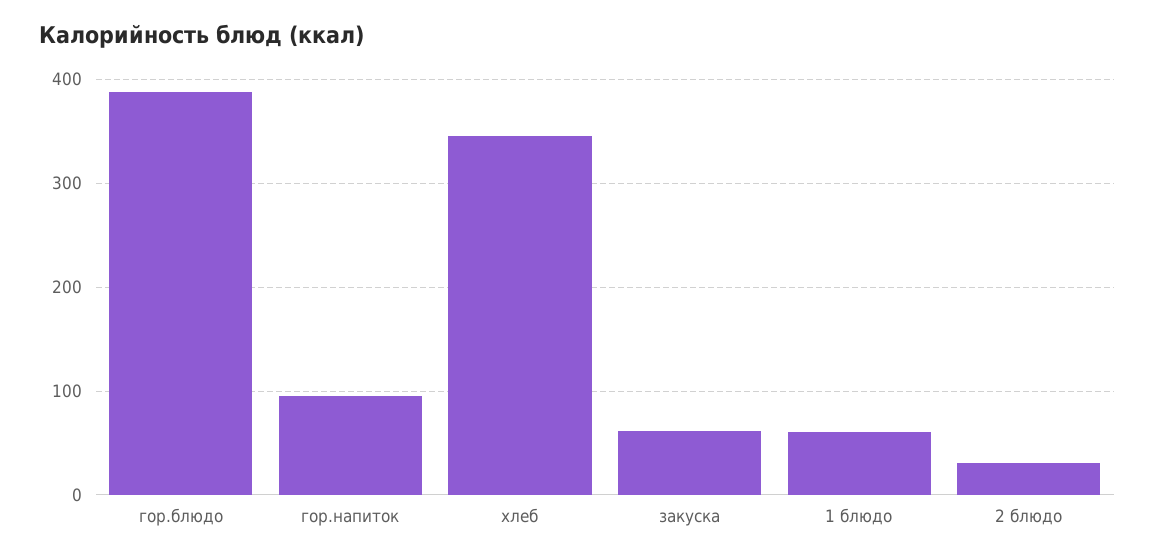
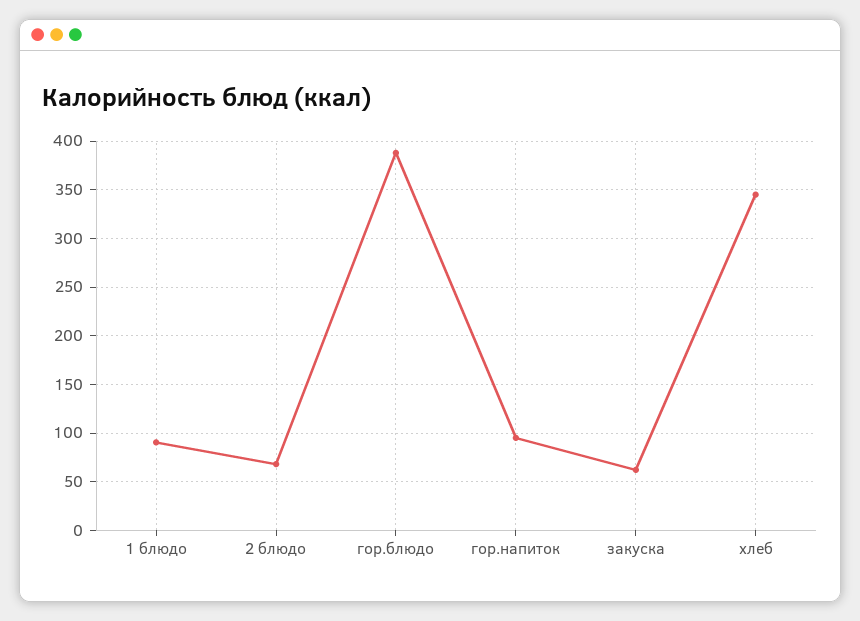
1 блюдо: 60 -> 90
2 блюдо: 30 -> 70

